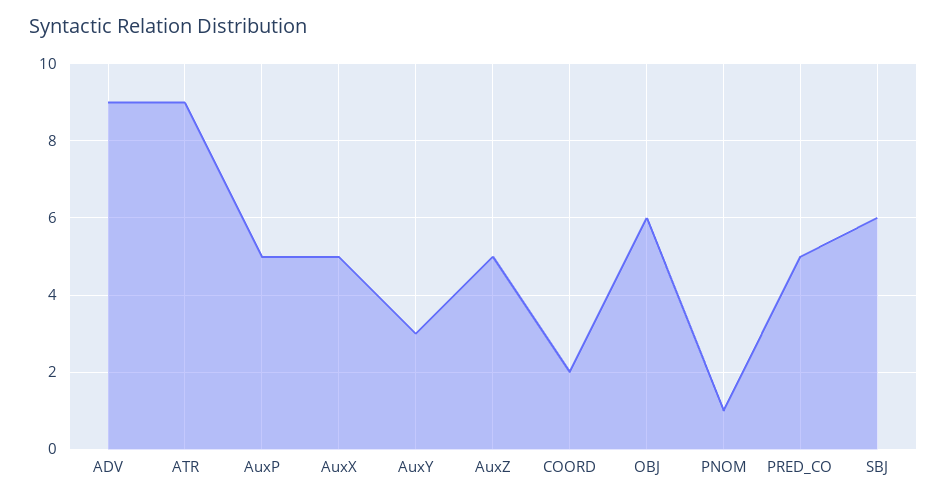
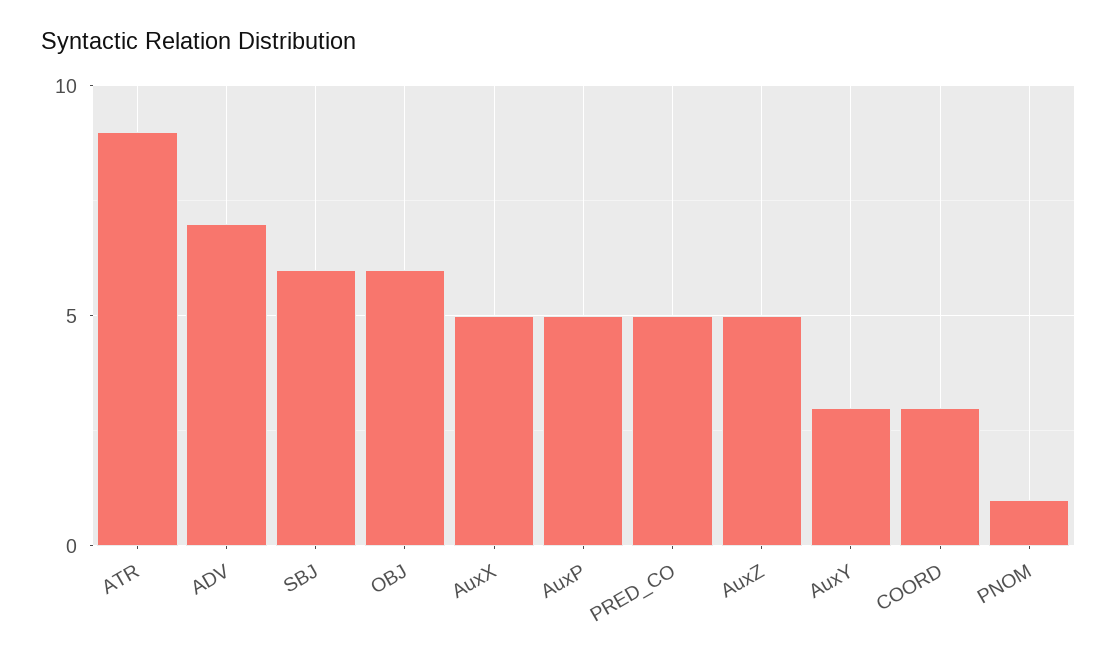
ADV: 9 -> 7
COORD: 2 -> 3

